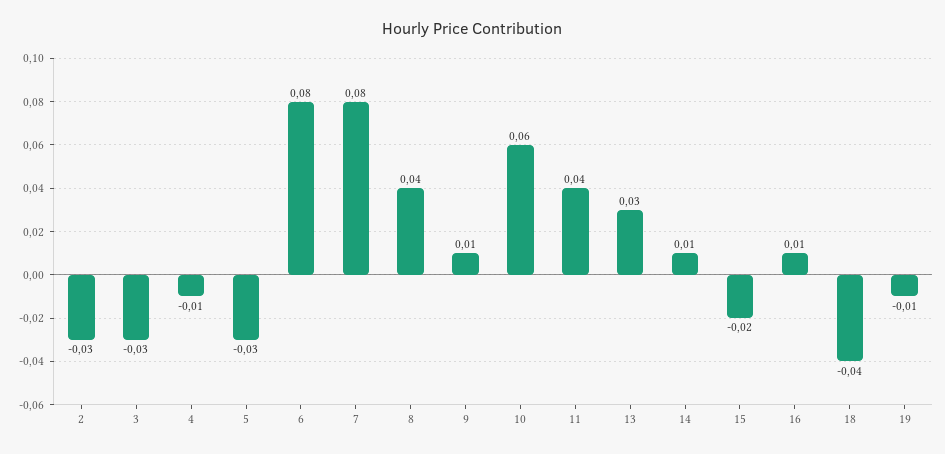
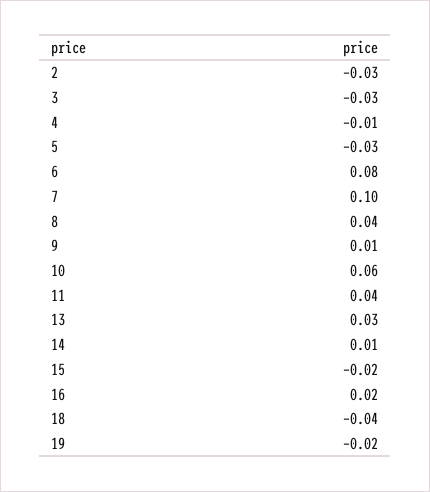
7: 0.08 -> 0.1
16: 0.01 -> 0.02
19: -0.01 -> -0.02

